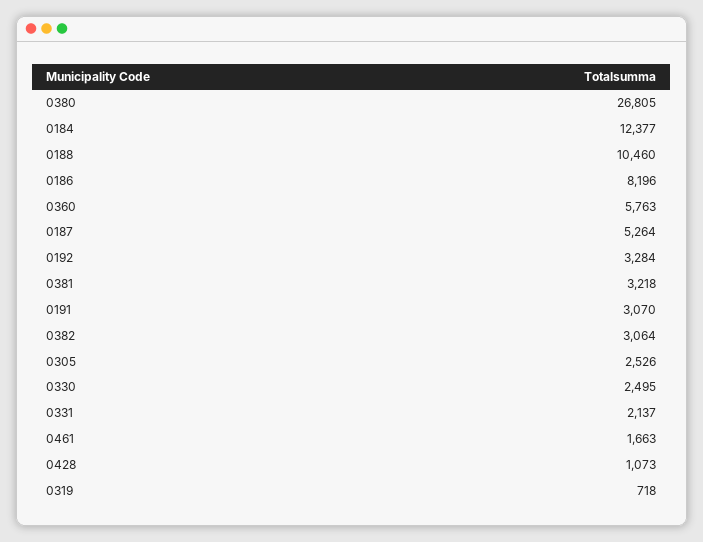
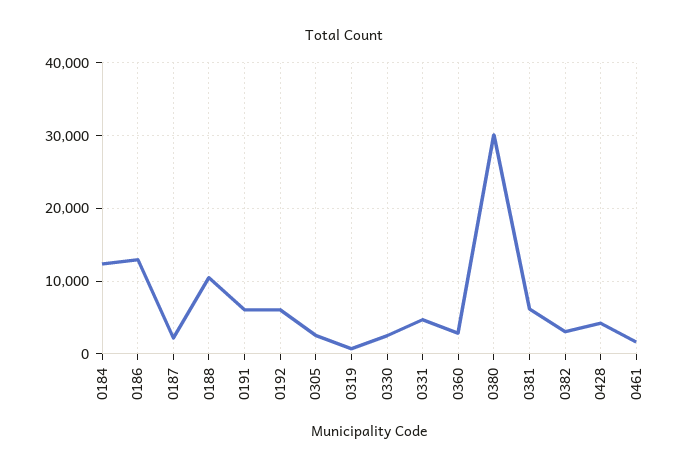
0380: 26805 -> 30000
0186: 8196 -> 13000
0360: 5763 -> 3000
0187: 5264 -> 2000
0192: 3284 -> 6000
0381: 3218 -> 6000
0191: 3070 -> 6000
0331: 2137 -> 5000
0428: 1073 -> 4000

